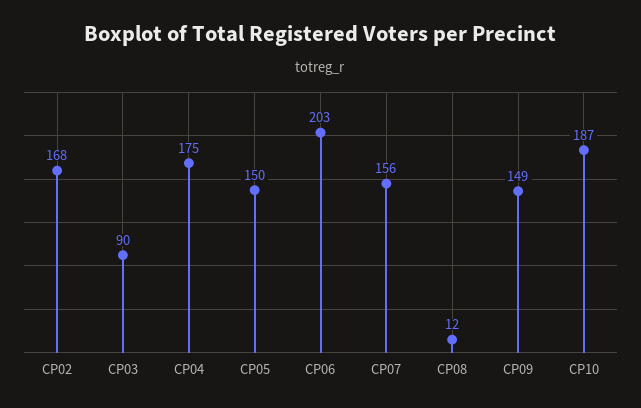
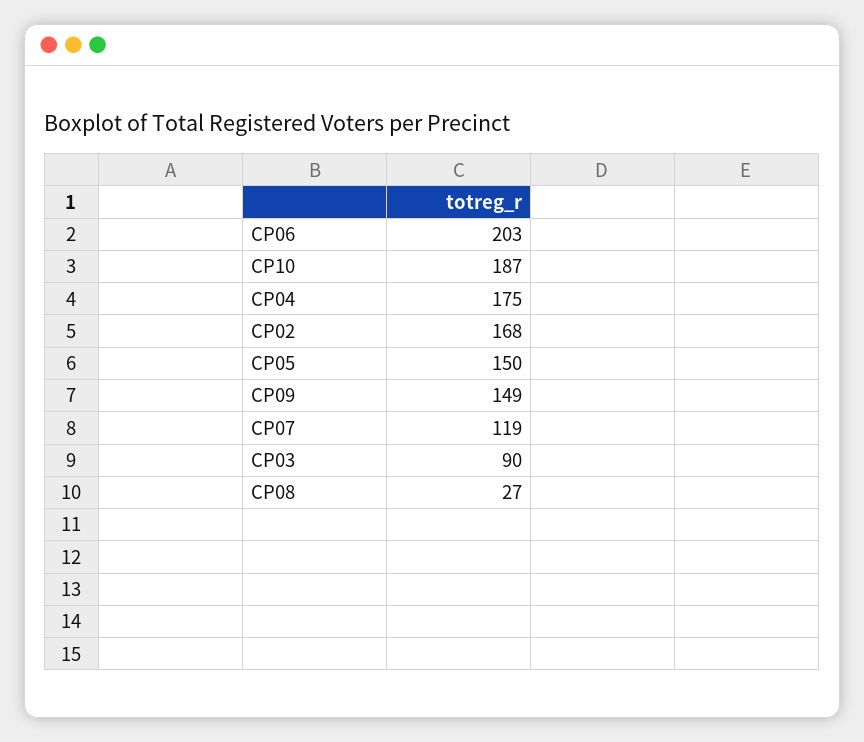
CP07: 156 -> 119
CP08: 12 -> 27

